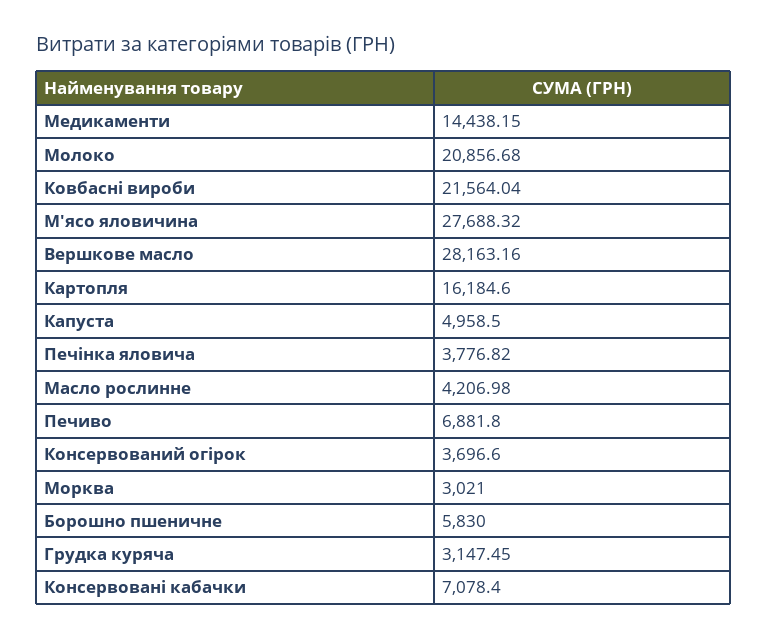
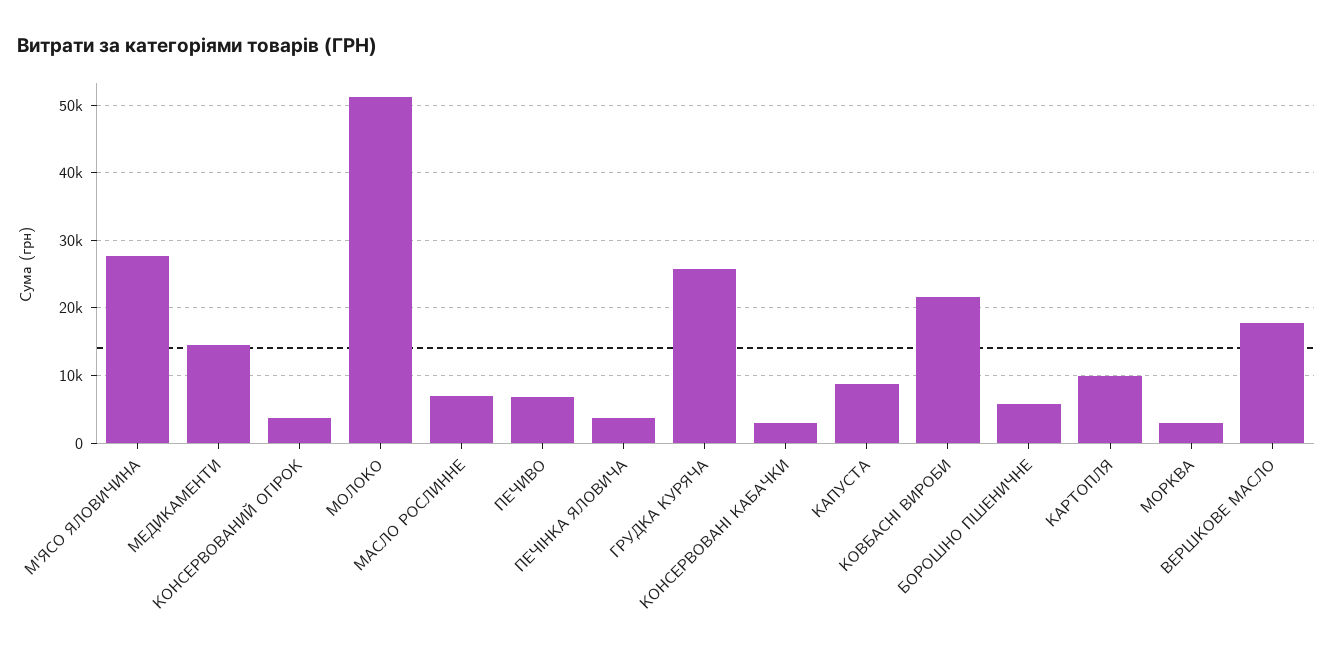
Молоко: 20856.68 -> 51000
Вершкове масло: 28163.16 -> 18000
Картопля: 16184.6 -> 10000
Капуста: 4958.5 -> 9000
Масло рослинне: 4206.98 -> 7000
Грудка куряча: 3147.45 -> 26000
Консервовані кабачки: 7078.4 -> 3000

